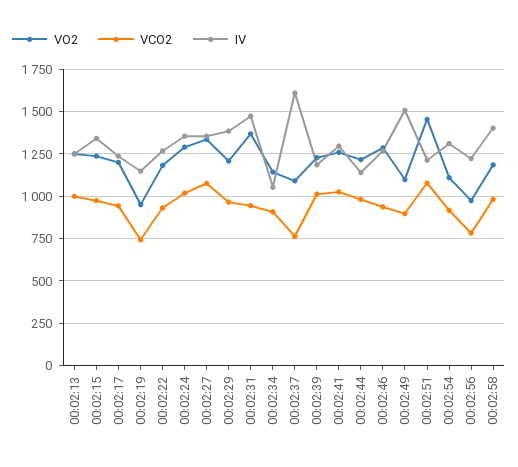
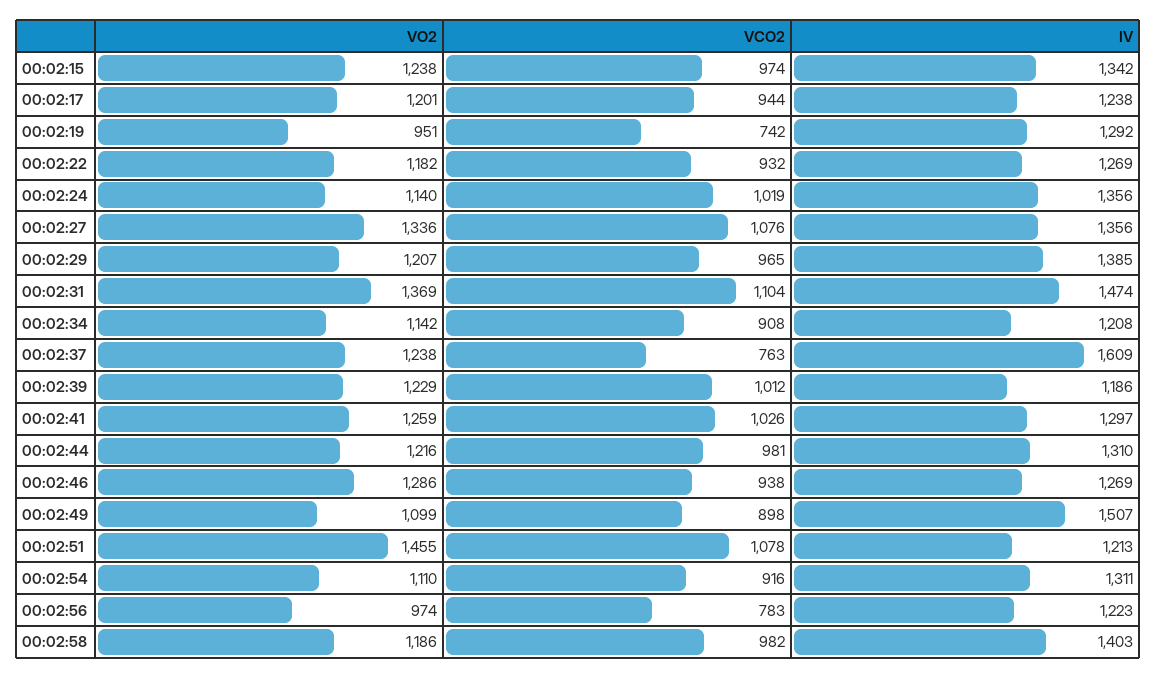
VO2, 00:02:13: 1250 -> none
VCO2, 00:02:13: 1000 -> none
IV, 00:02:13: 1250 -> none
IV, 00:02:19: 1150 -> 1292
VO2, 00:02:24: 1300 -> 1140
VCO2, 00:02:31: 950 -> 1104
IV, 00:02:34: 1050 -> 1208
VO2, 00:02:37: 1100 -> 1238
IV, 00:02:44: 1150 -> 1310

